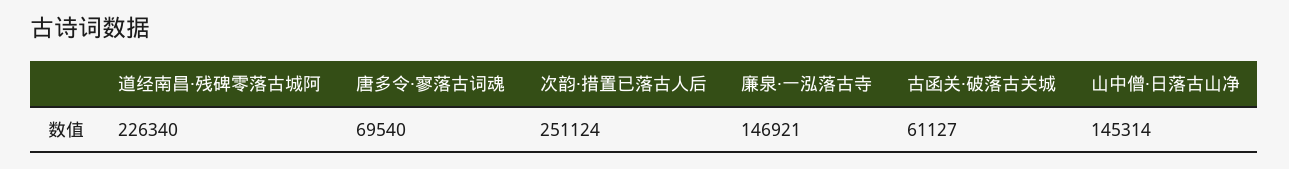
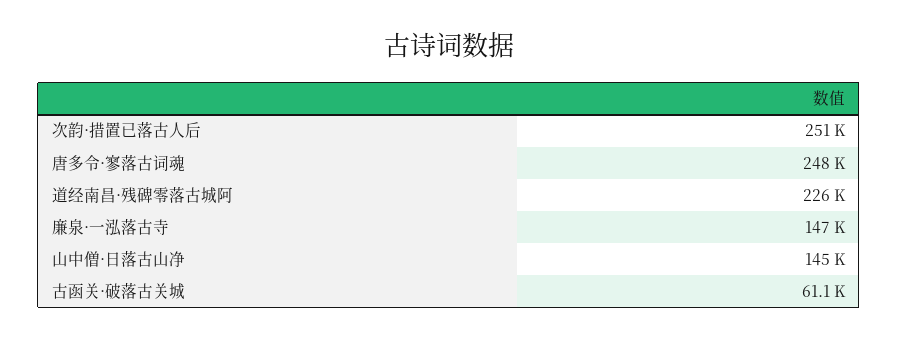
唐多令·寥落古词魂: 69540 -> 248000

